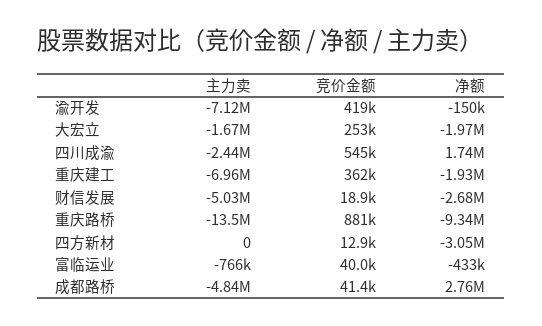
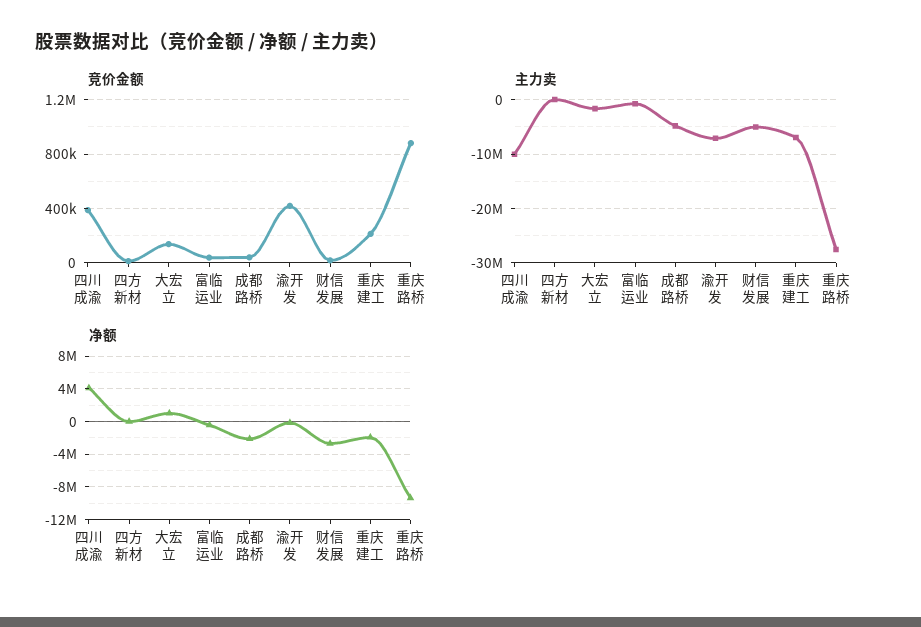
竞价金额, 大宏立: 253000 -> 150000
净额, 大宏立: -1970000 -> 1000000
主力卖, 四川成渝: -2440000 -> -10000000
竞价金额, 四川成渝: 545000 -> 400000
净额, 四川成渝: 1740000 -> 4000000
竞价金额, 重庆建工: 362000 -> 200000
主力卖, 重庆路桥: -13500000 -> -28000000
净额, 四方新材: -3050000 -> 0
净额, 成都路桥: 2760000 -> -2000000

